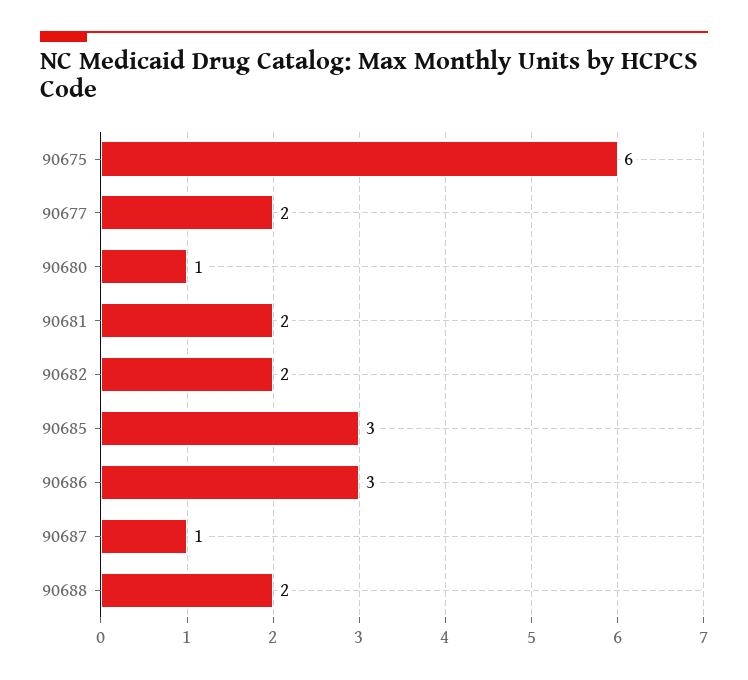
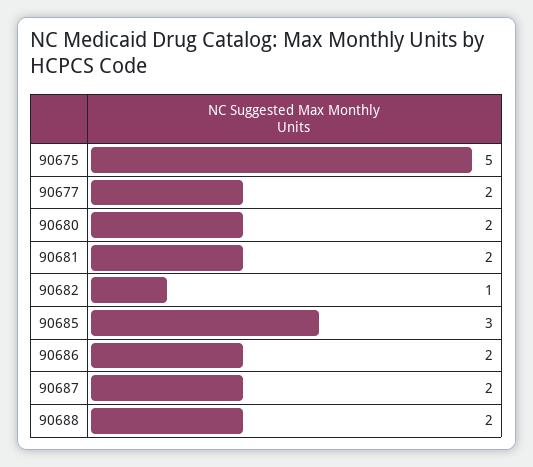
90675: 6 -> 5
90680: 1 -> 2
90682: 2 -> 1
90686: 3 -> 2
90687: 1 -> 2

